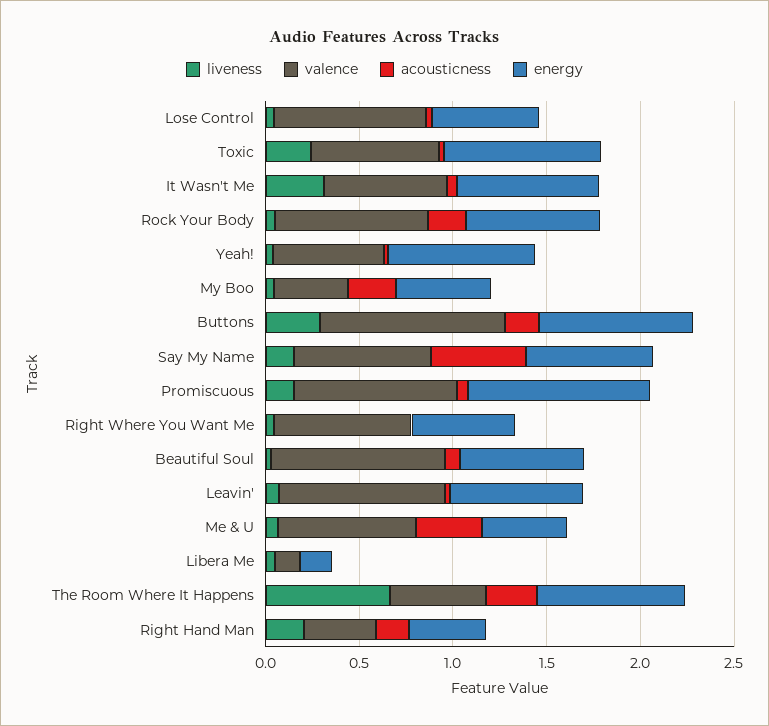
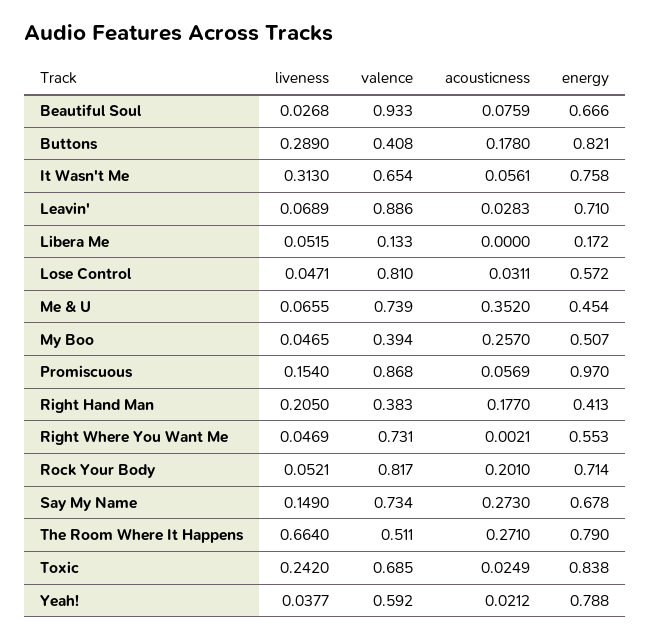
valence, Buttons: 1 -> 0.408
acousticness, Say My Name: 0.5 -> 0.273

